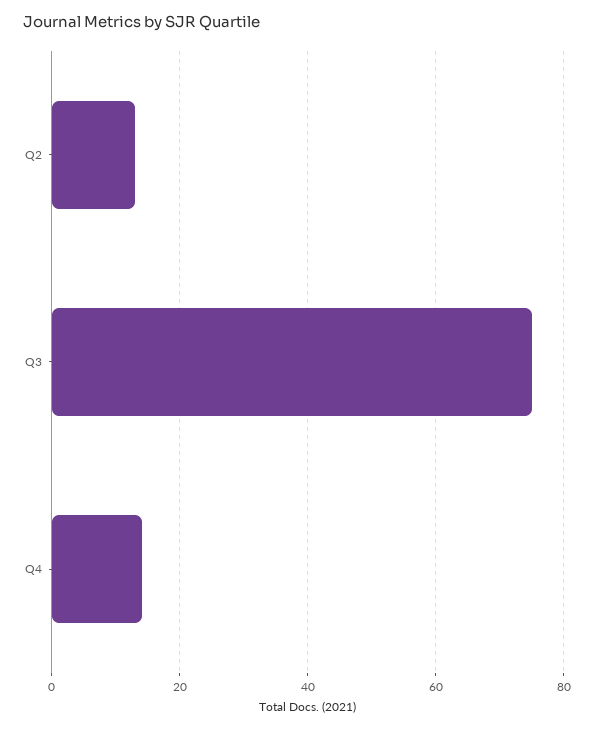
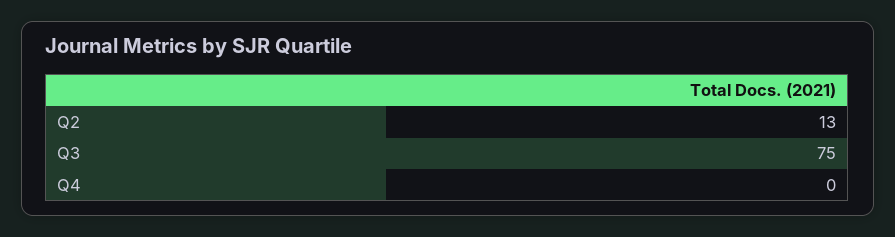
Q4: 15 -> 0

